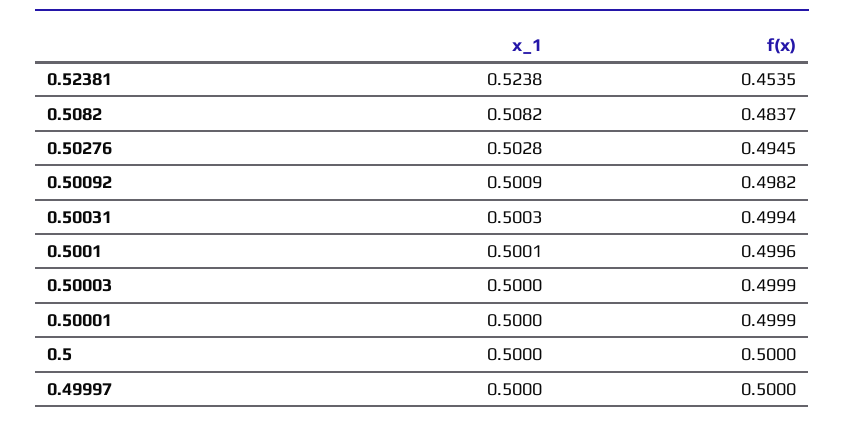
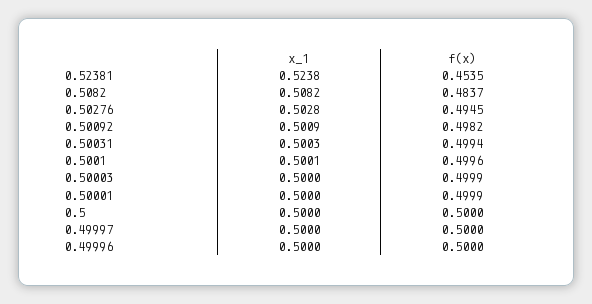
x_1, 0.49996: none -> 0.5
f(x), 0.49996: none -> 0.5

